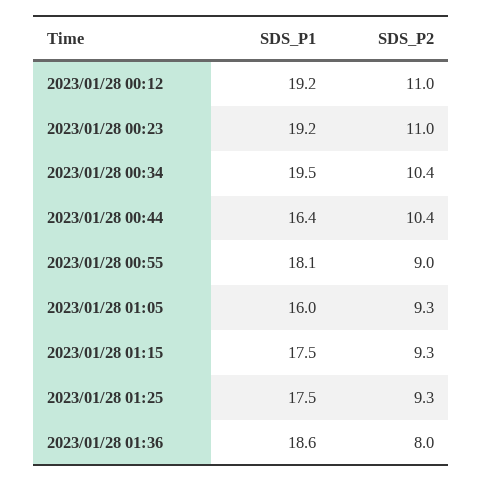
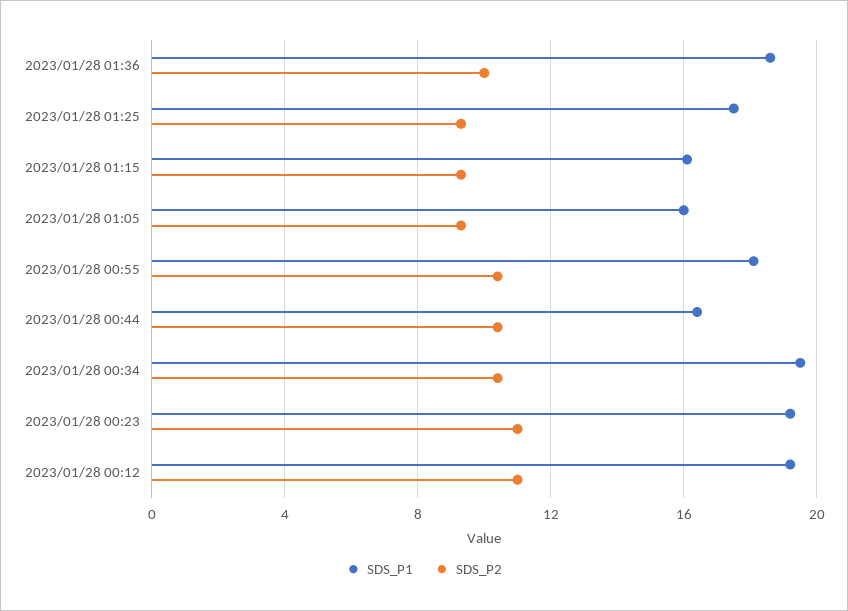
SDS_P2, 2023/01/28 00:55: 9 -> 10.5
SDS_P1, 2023/01/28 01:15: 17.5 -> 16
SDS_P2, 2023/01/28 01:36: 8 -> 10

